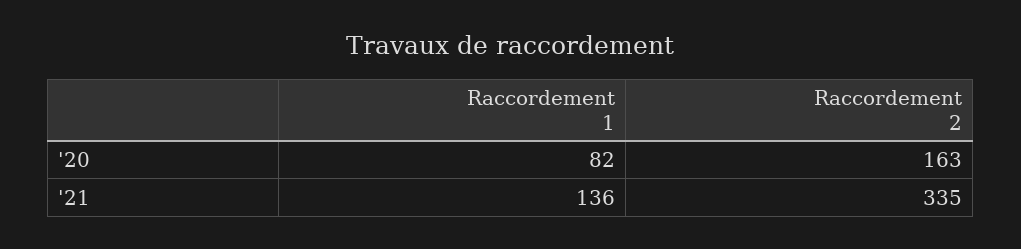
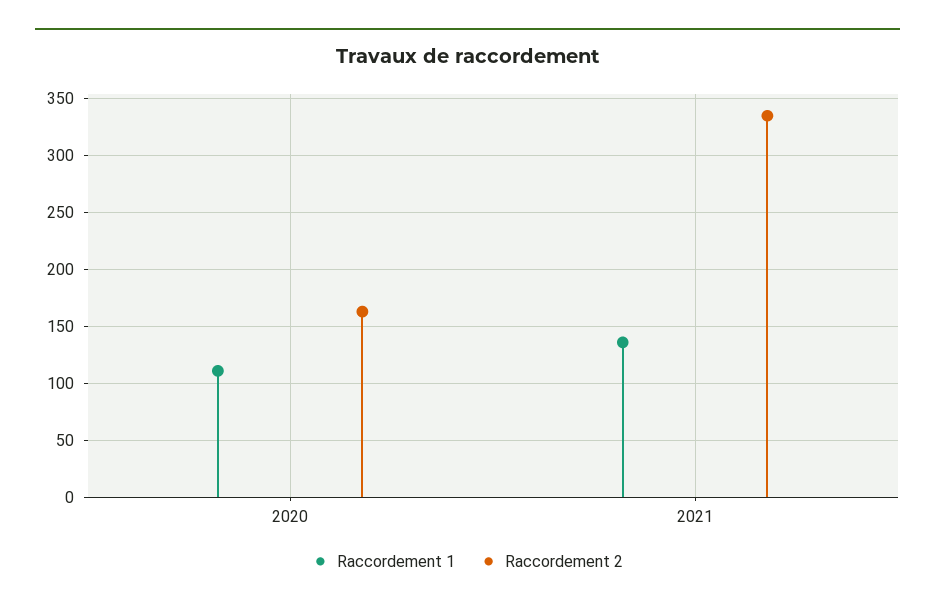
Raccordement 1, '20: 82 -> 110

